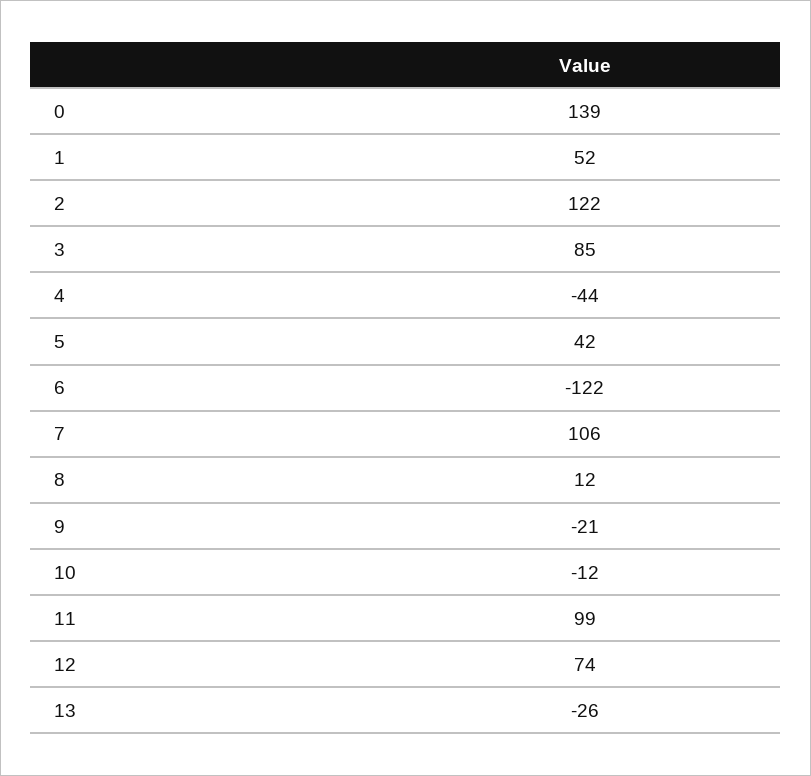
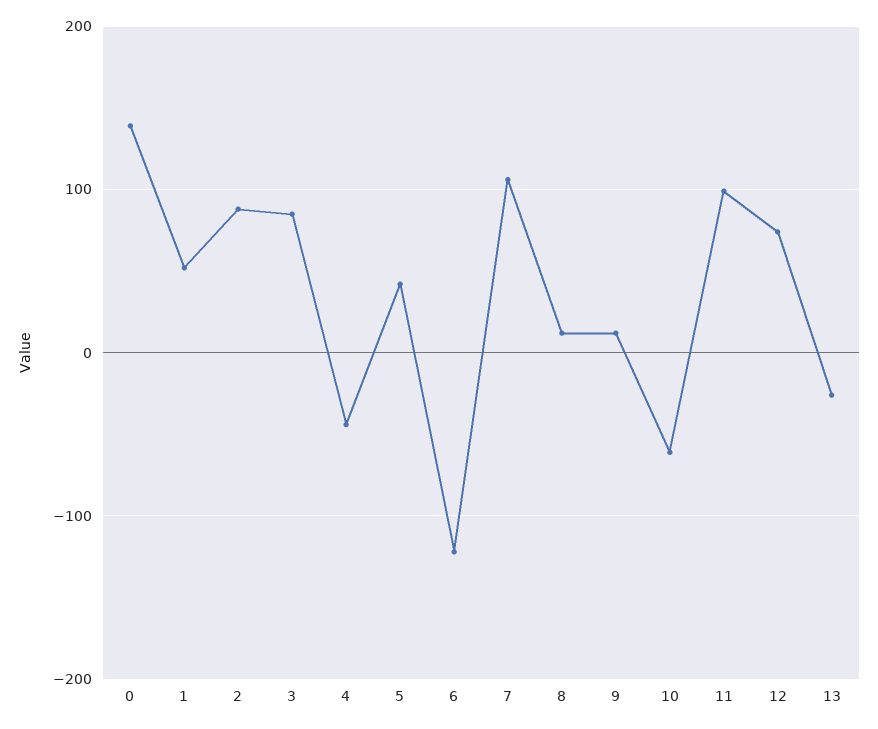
2: 122 -> 90
9: -21 -> 10
10: -12 -> -60

